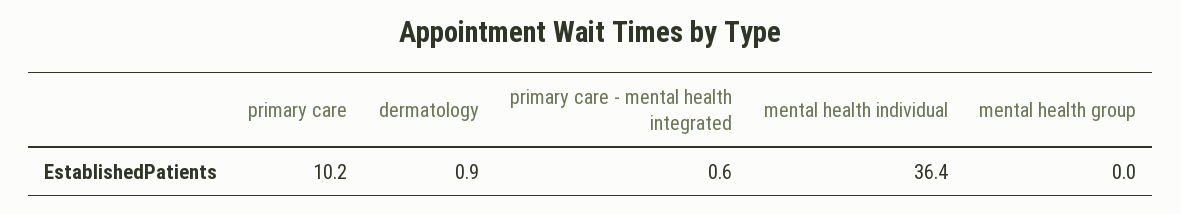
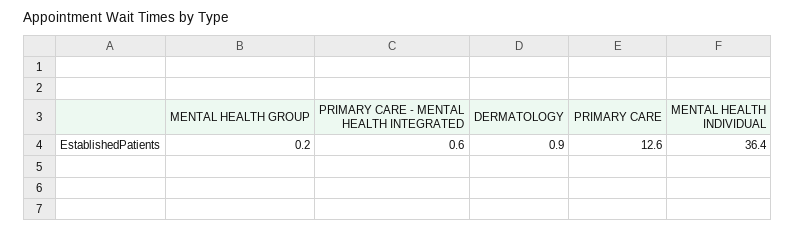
primary care: 10.2 -> 12.6
mental health group: 0 -> 0.2

